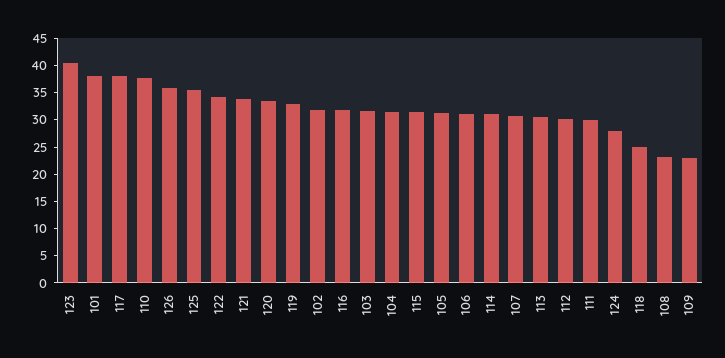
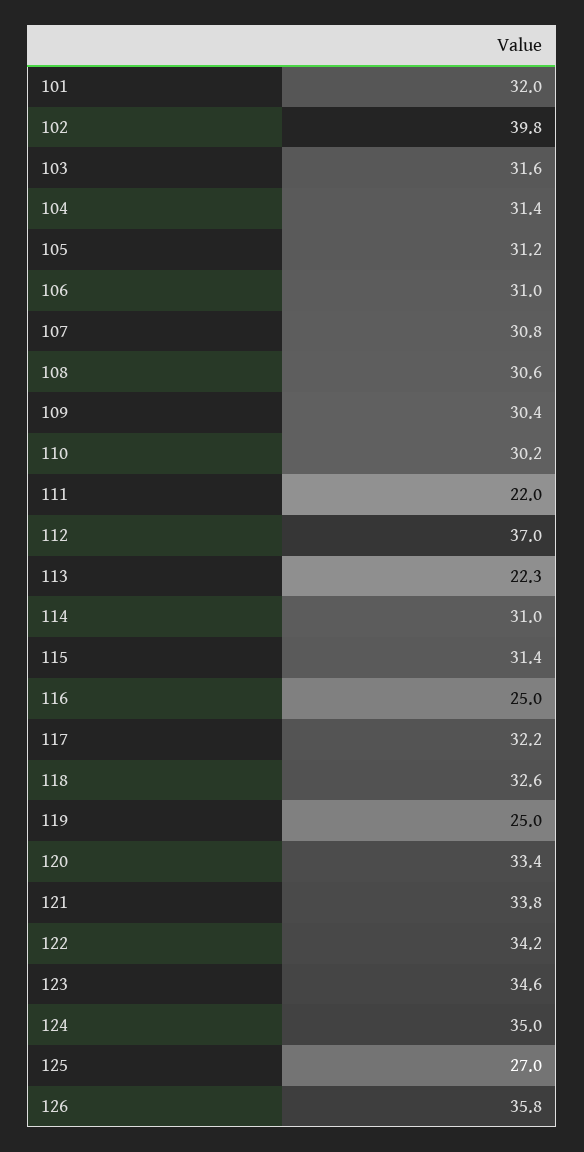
123: 40 -> 34.6
101: 37.5 -> 32
117: 37.5 -> 32.2
110: 37.5 -> 30.2
125: 35 -> 27
119: 32.5 -> 25
102: 32.5 -> 39.8
116: 32.5 -> 25
113: 30 -> 22.3
112: 30 -> 37
111: 30 -> 22
124: 27.5 -> 35
118: 25 -> 32.6
108: 22.5 -> 30.6
109: 22.5 -> 30.4

